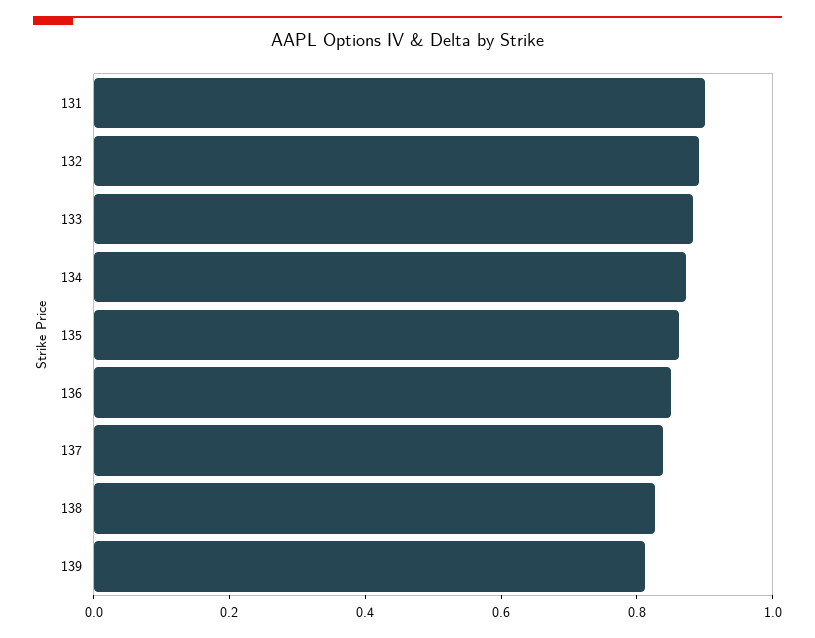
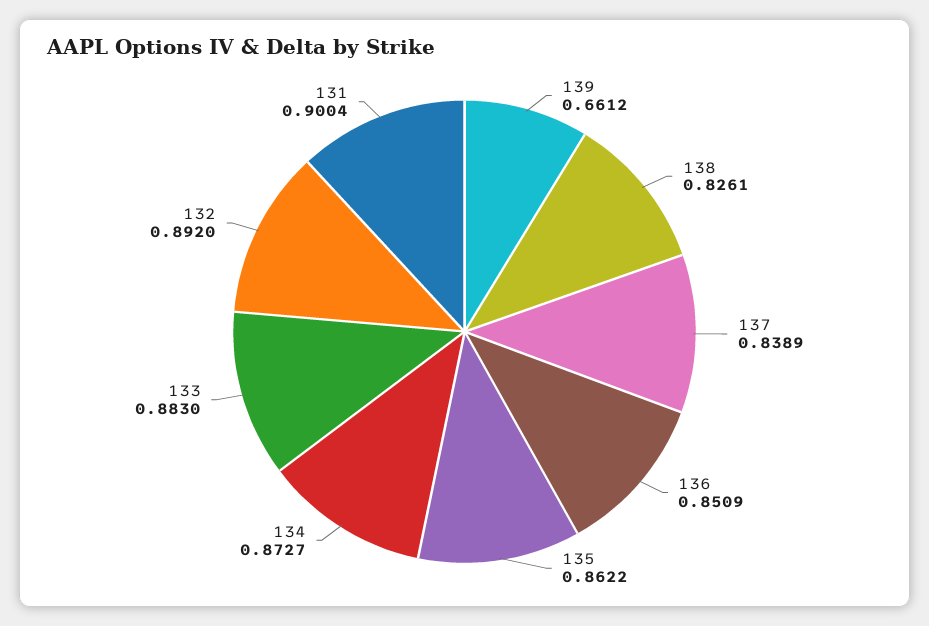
139: 0.8 -> 0.6612

